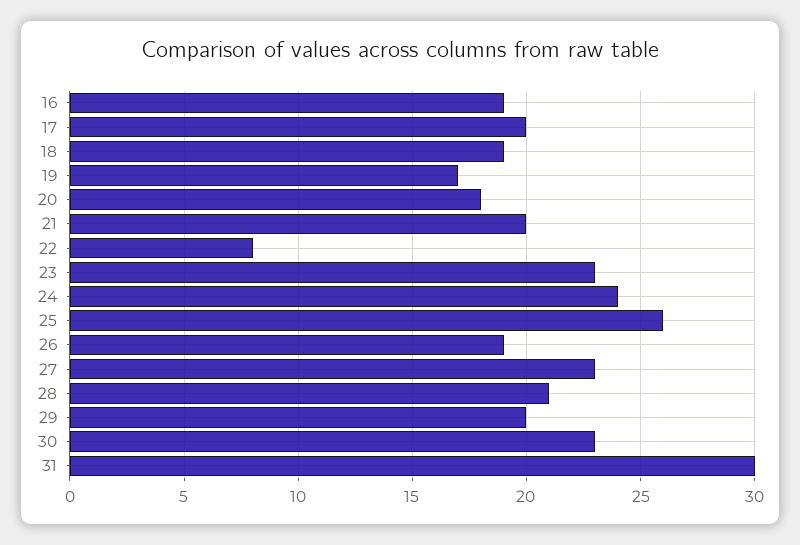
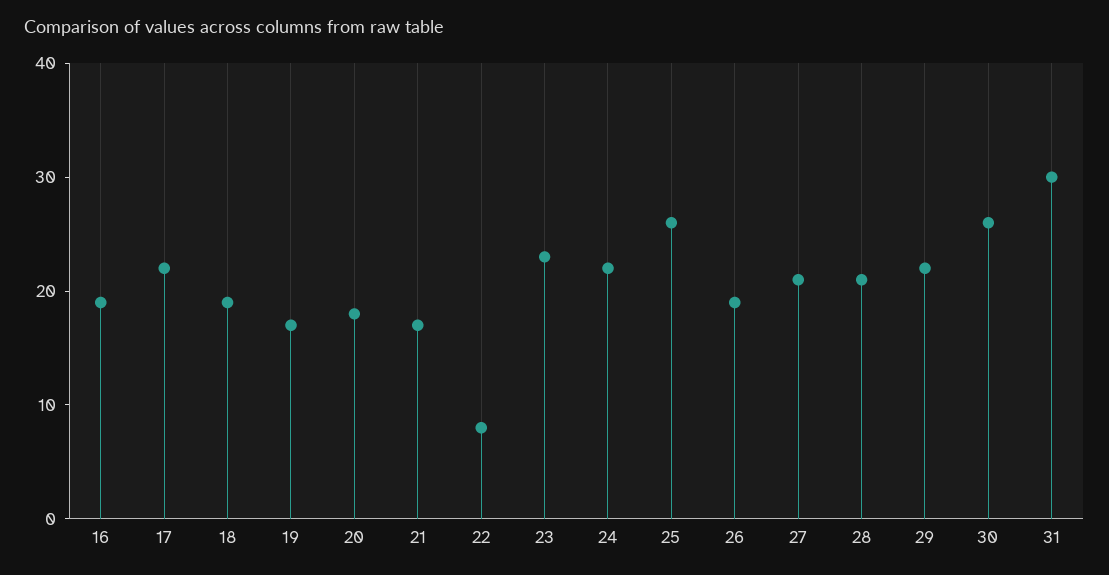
17: 20 -> 22
21: 20 -> 17
24: 24 -> 22
27: 23 -> 21
29: 20 -> 22
30: 23 -> 26

